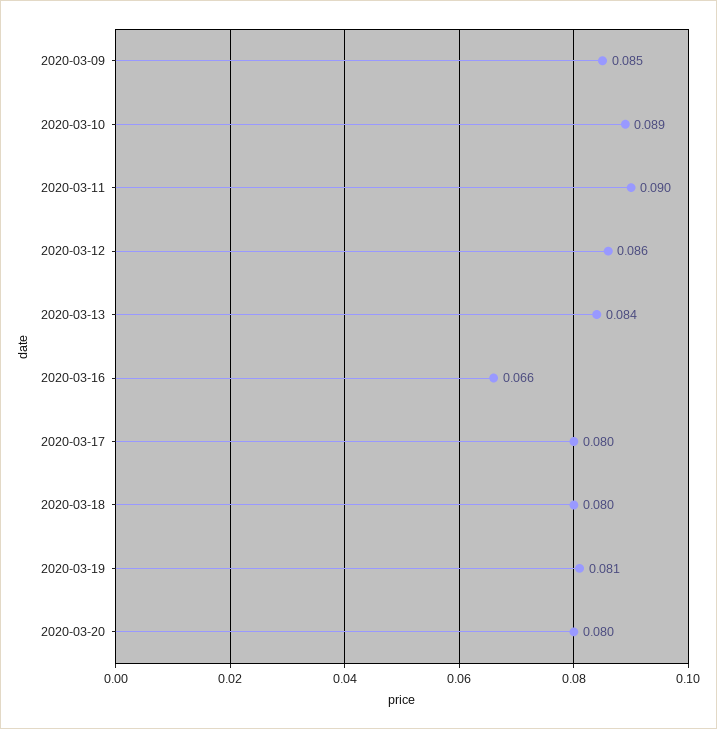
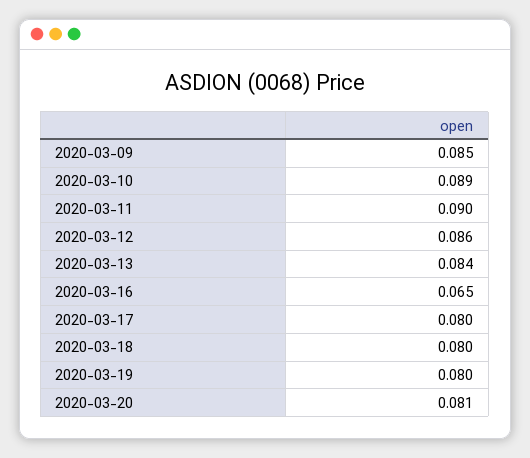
2020-03-16: 0.066 -> 0.065
2020-03-19: 0.081 -> 0.08
2020-03-20: 0.08 -> 0.081

